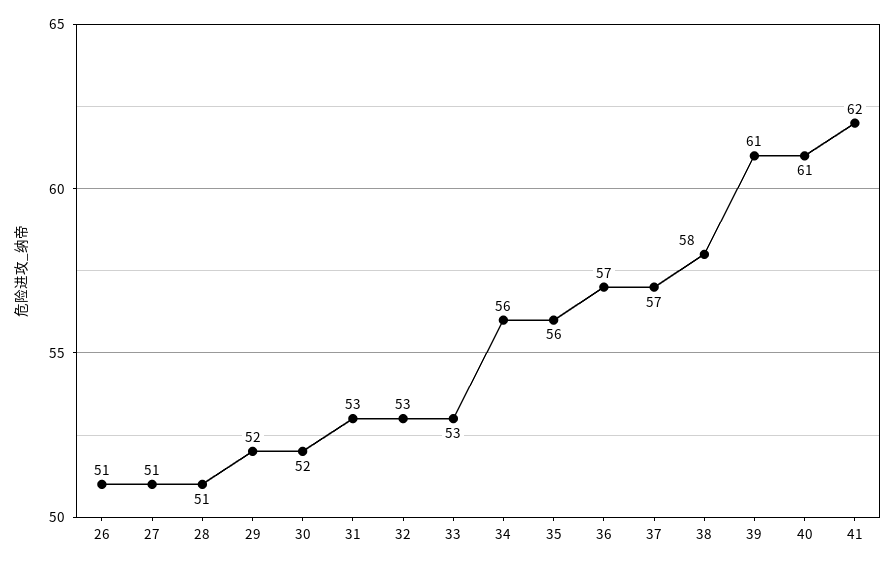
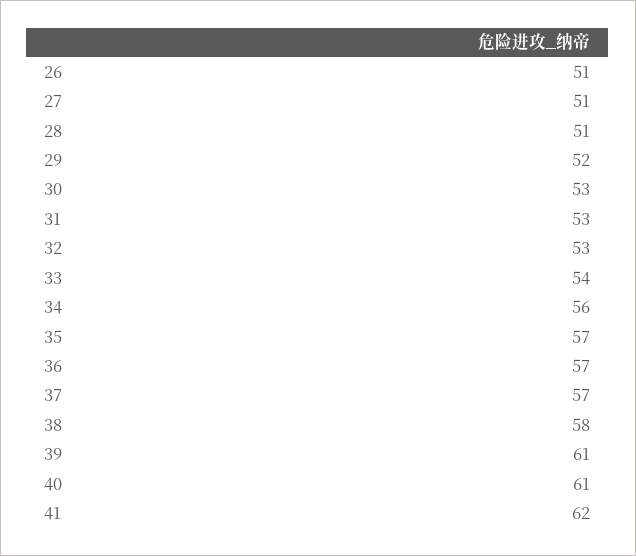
30: 52 -> 53
33: 53 -> 54
35: 56 -> 57

